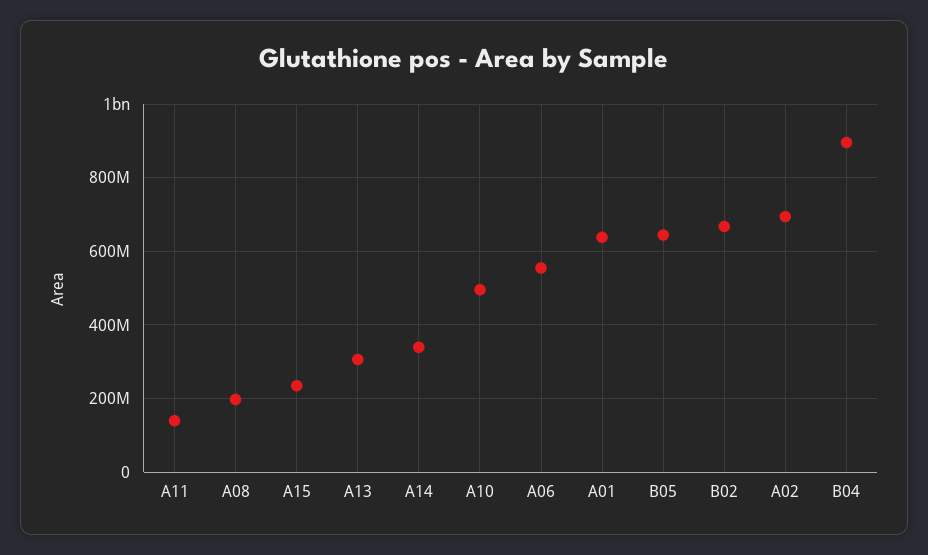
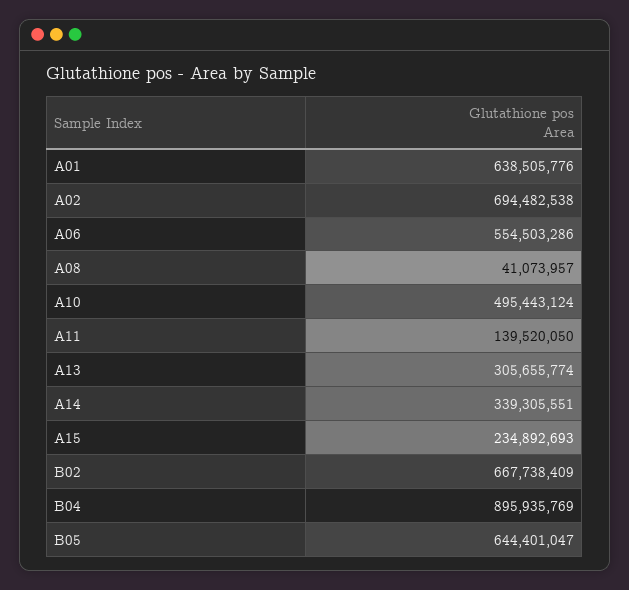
A08: 200000000 -> 41073957

